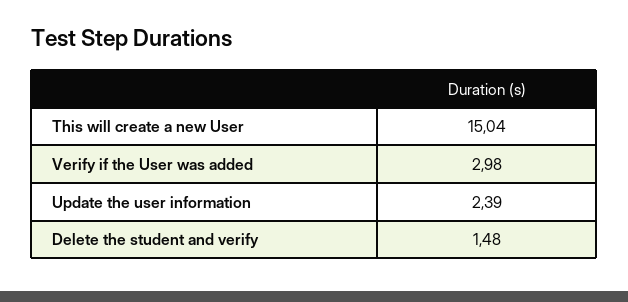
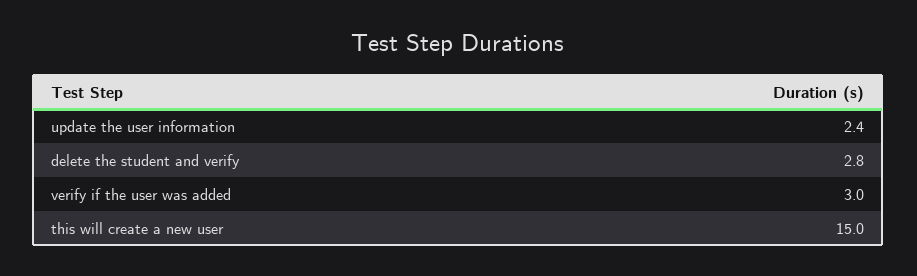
Delete the student and verify: 1.48 -> 2.8

